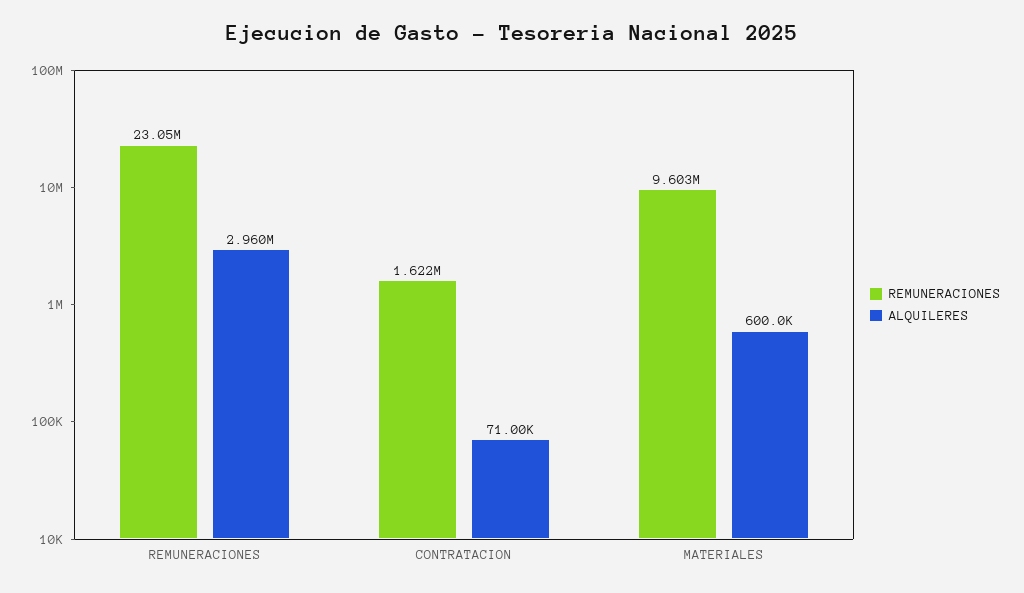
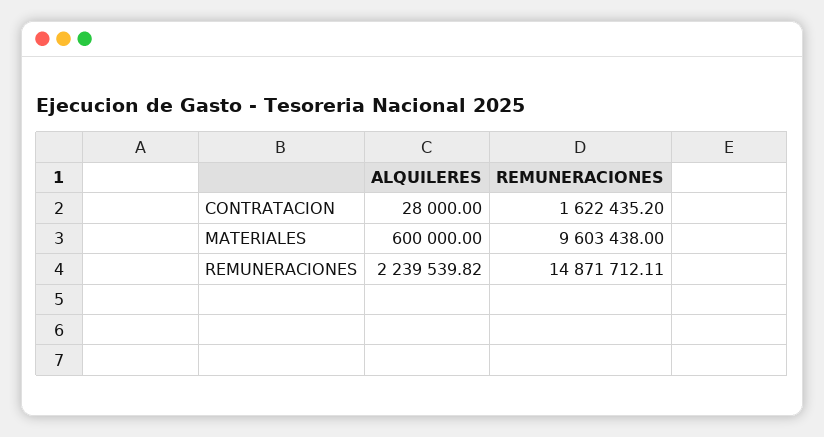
REMUNERACIONES, REMUNERACIONES: 23050000 -> 14871712.11
ALQUILERES, REMUNERACIONES: 2960000 -> 2239539.82
ALQUILERES, CONTRATACION: 71000 -> 28000

